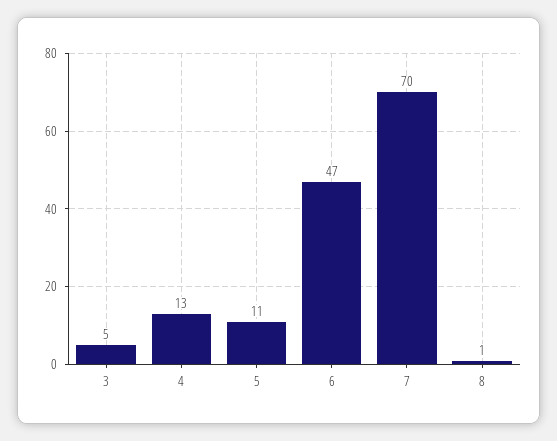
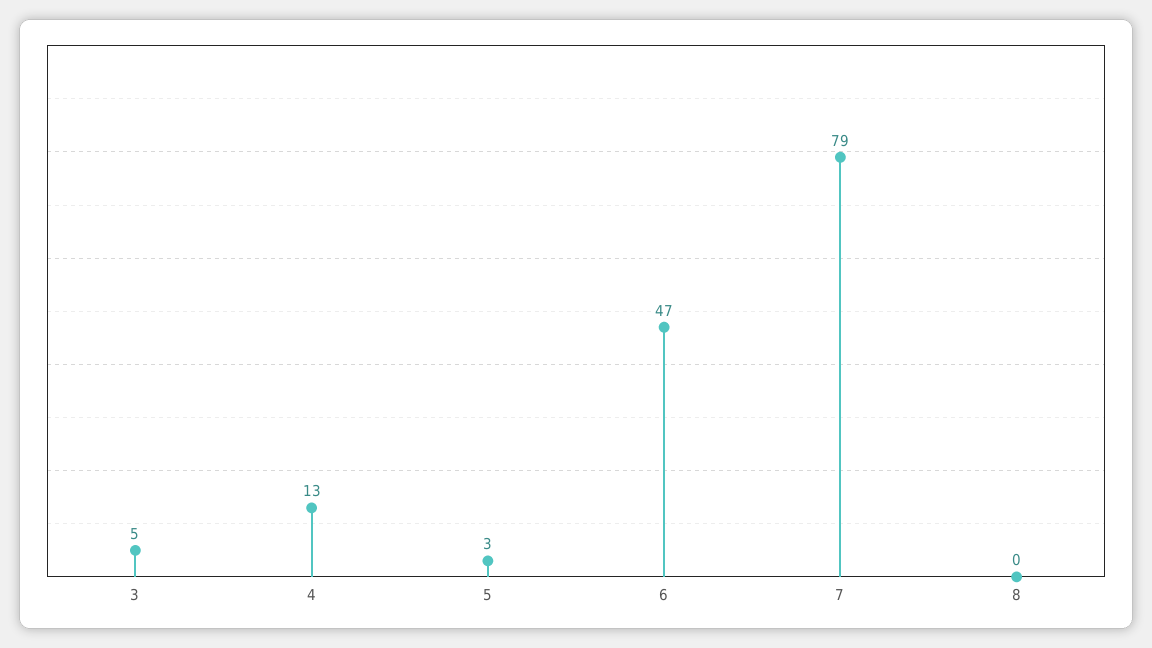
5: 11 -> 3
7: 70 -> 79
8: 1 -> 0

